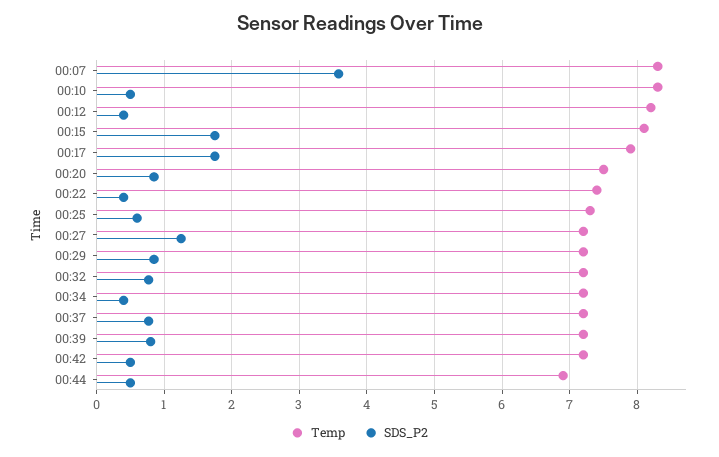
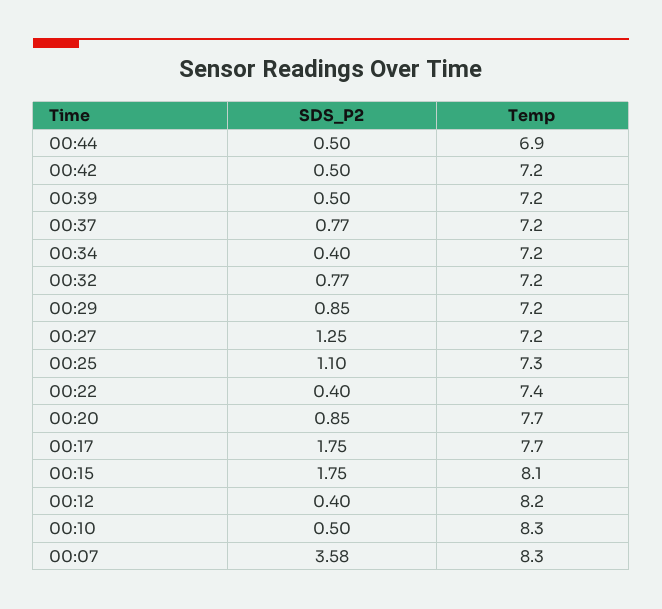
Temp, 00:17: 7.9 -> 7.7
Temp, 00:20: 7.5 -> 7.7
SDS_P2, 00:25: 0.6 -> 1.1
SDS_P2, 00:39: 0.8 -> 0.5

